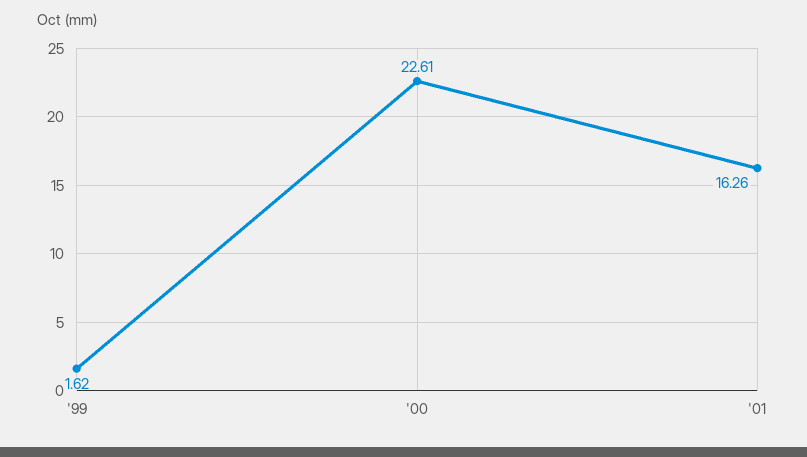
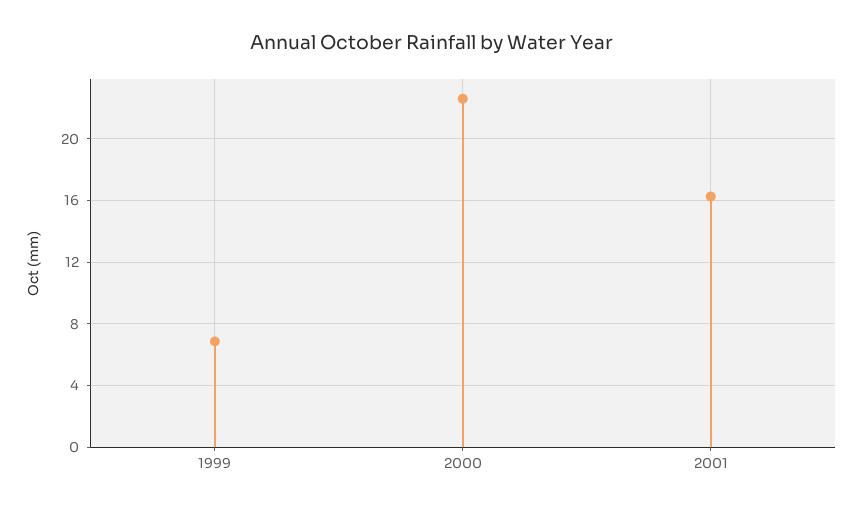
'99: 1.62 -> 7

